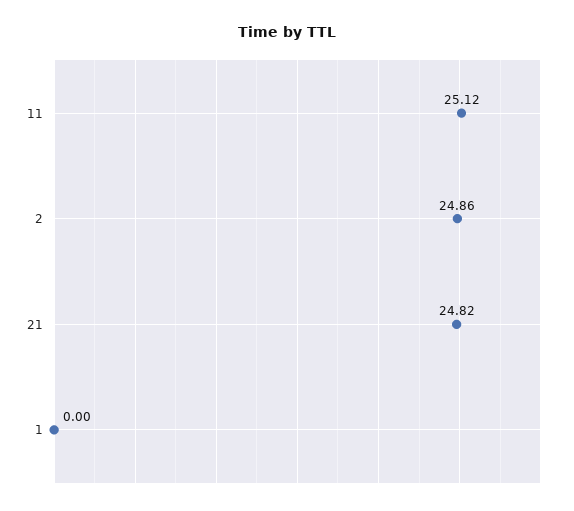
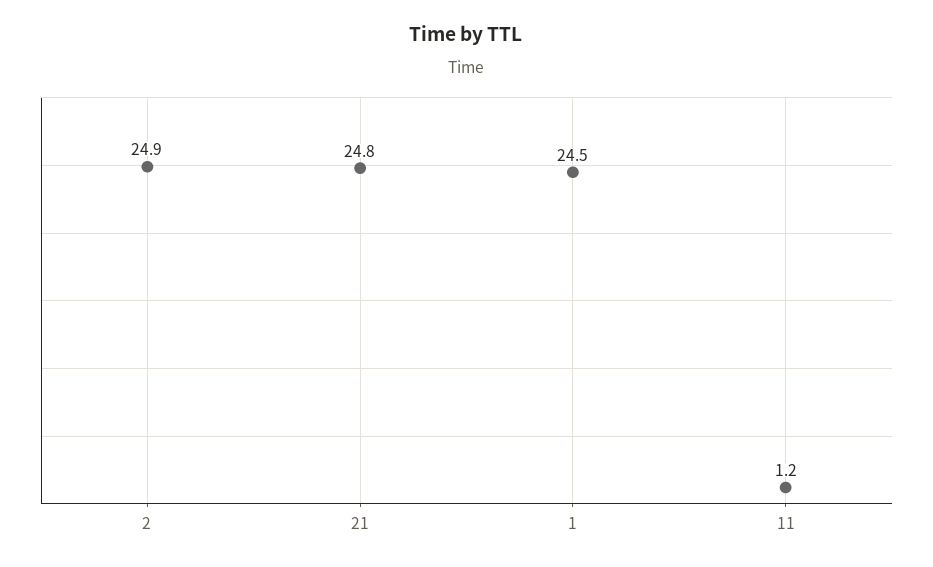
11: 25.12 -> 1.2
1: 0 -> 24.5

